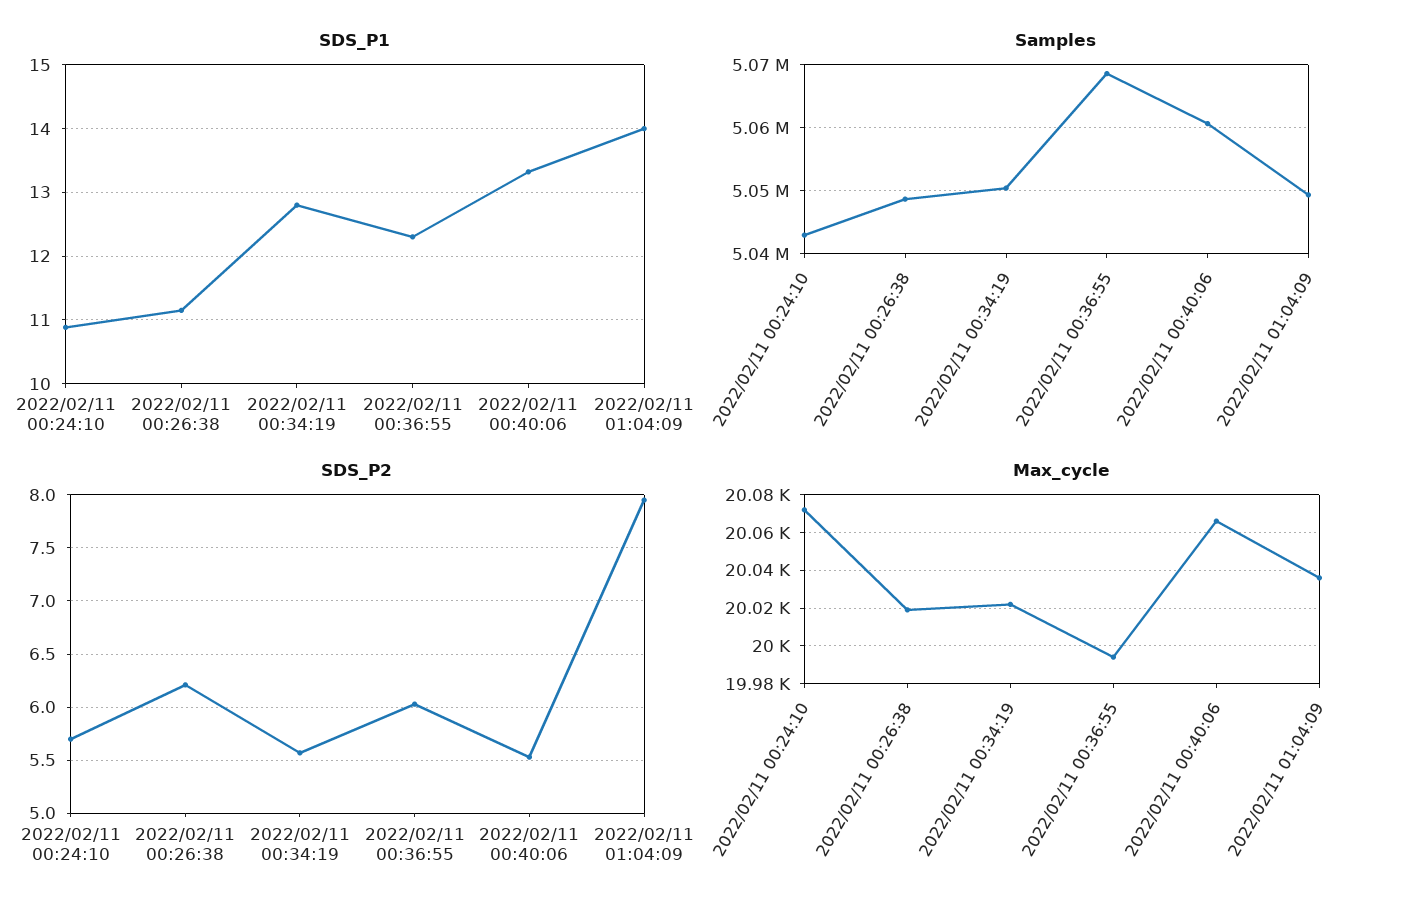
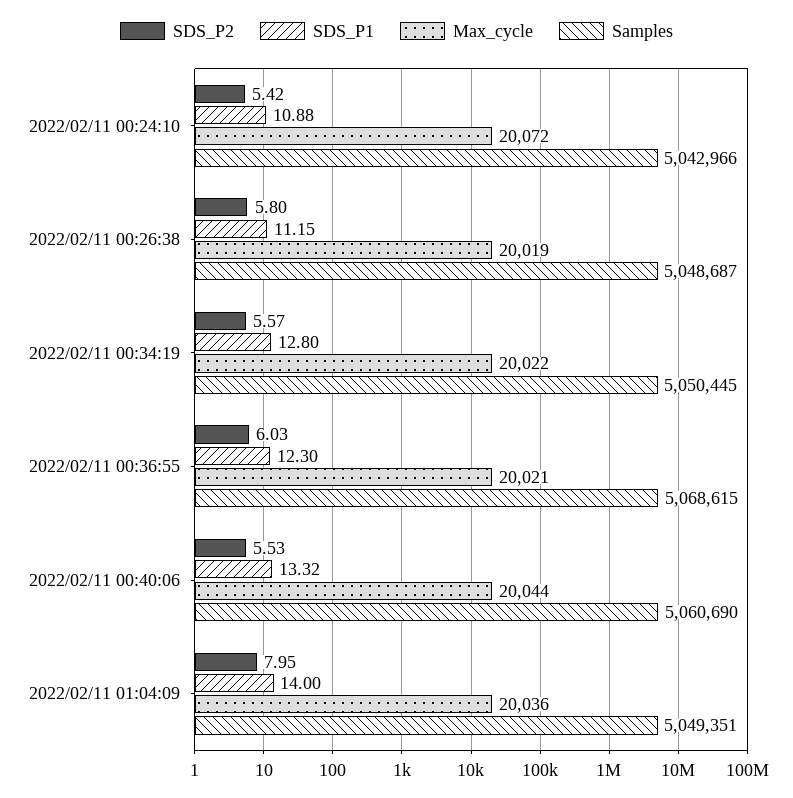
SDS_P2, 2022/02/11 00:24:10: 5.7 -> 5.42
SDS_P2, 2022/02/11 00:26:38: 6.2 -> 5.8
Max_cycle, 2022/02/11 00:36:55: 19995 -> 20021
Max_cycle, 2022/02/11 00:40:06: 20065 -> 20044

